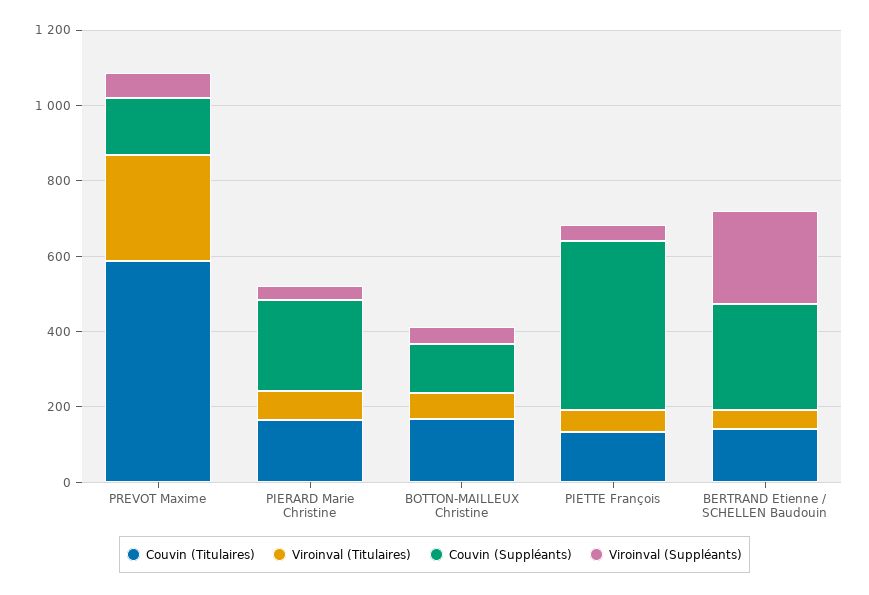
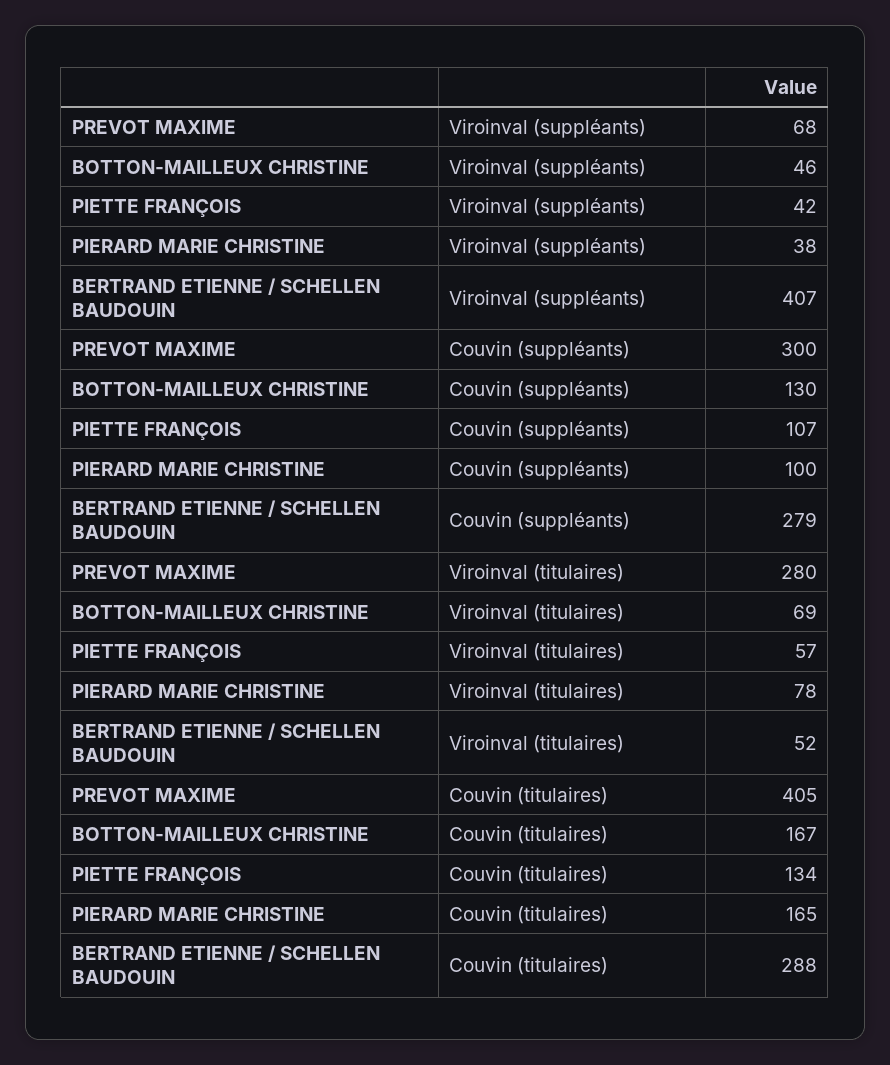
Couvin (Titulaires), PREVOT Maxime: 600 -> 405
Couvin (Suppléants), PREVOT Maxime: 150 -> 300
Couvin (Suppléants), PIERARD Marie Christine: 250 -> 100
Couvin (Suppléants), PIETTE François: 450 -> 107
Couvin (Titulaires), BERTRAND Etienne / SCHELLEN Baudouin: 150 -> 288
Viroinval (Suppléants), BERTRAND Etienne / SCHELLEN Baudouin: 250 -> 407

